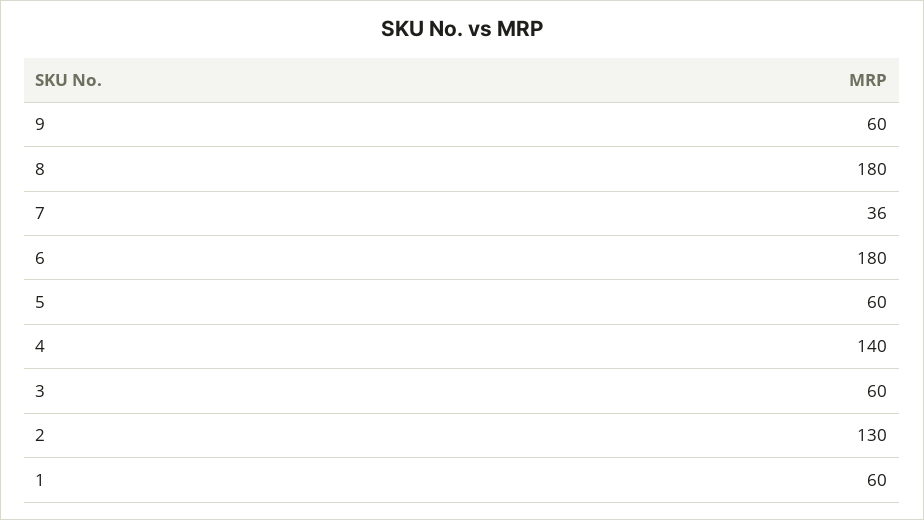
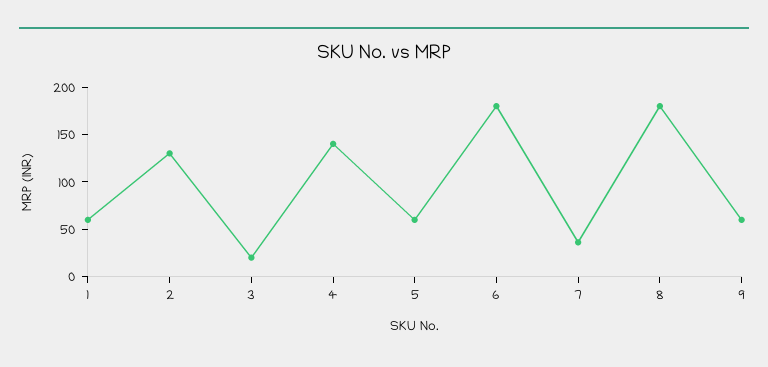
3: 60 -> 20

